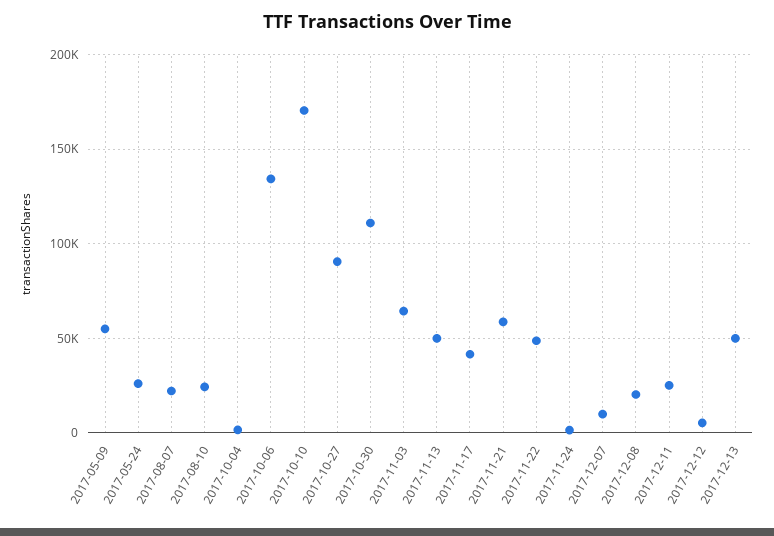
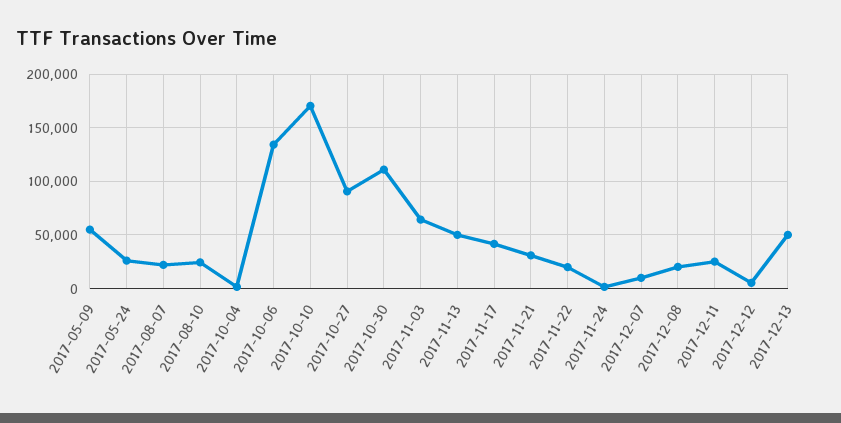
2017-11-21: 60000 -> 30000
2017-11-22: 50000 -> 20000

